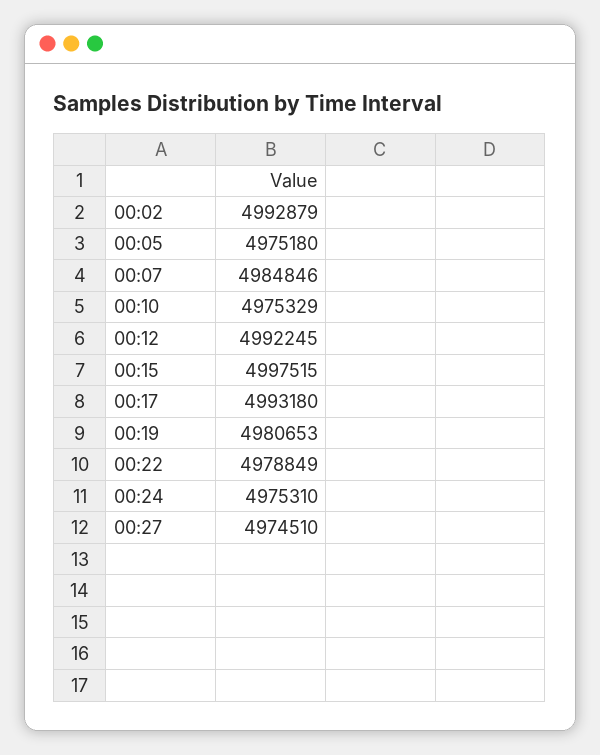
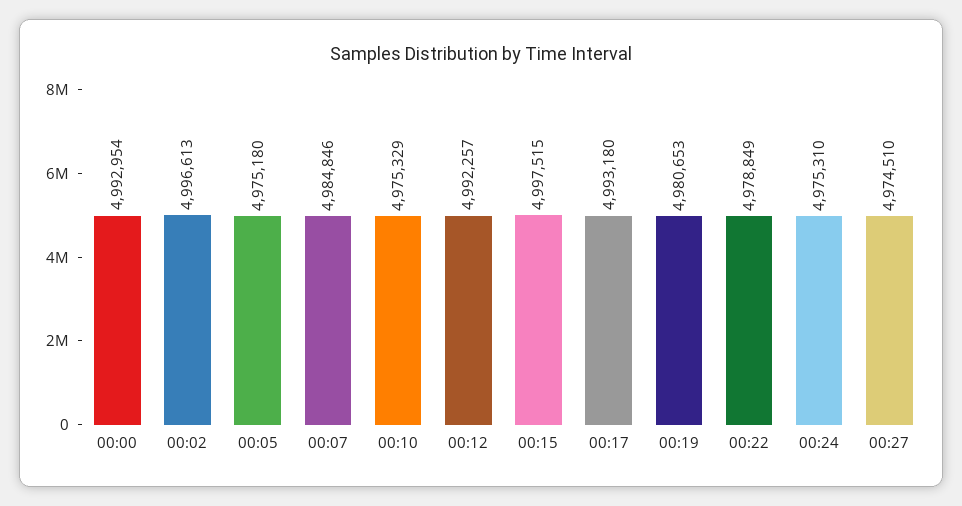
00:02: 4992879 -> 4996613
00:12: 4992245 -> 4992257
00:00: none -> 4992954

